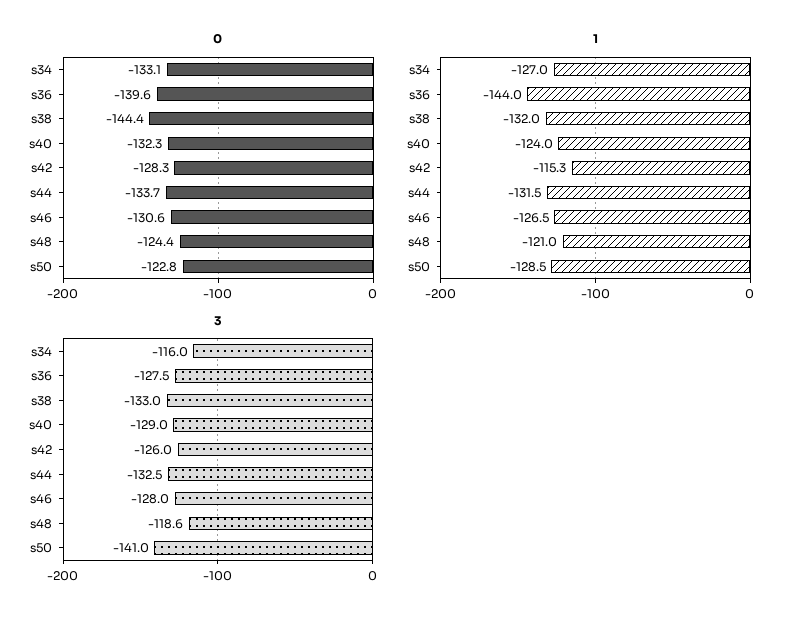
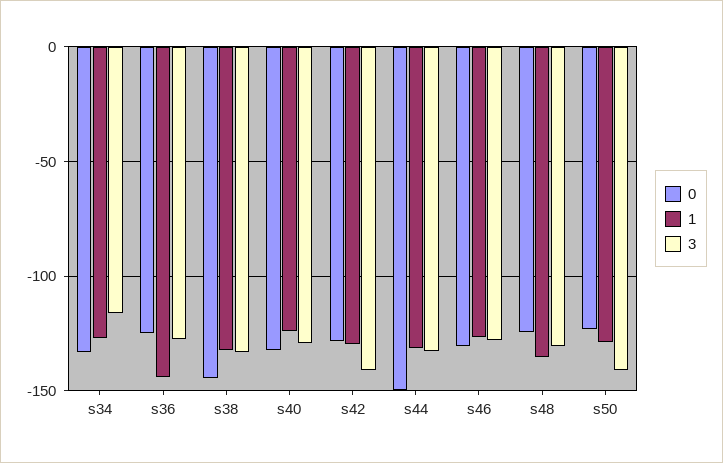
0, s36: -139.6 -> -125
0, s44: -133.7 -> -150
1, s42: -115.3 -> -130
1, s48: -121 -> -135
3, s42: -126 -> -140
3, s48: -118.6 -> -130

